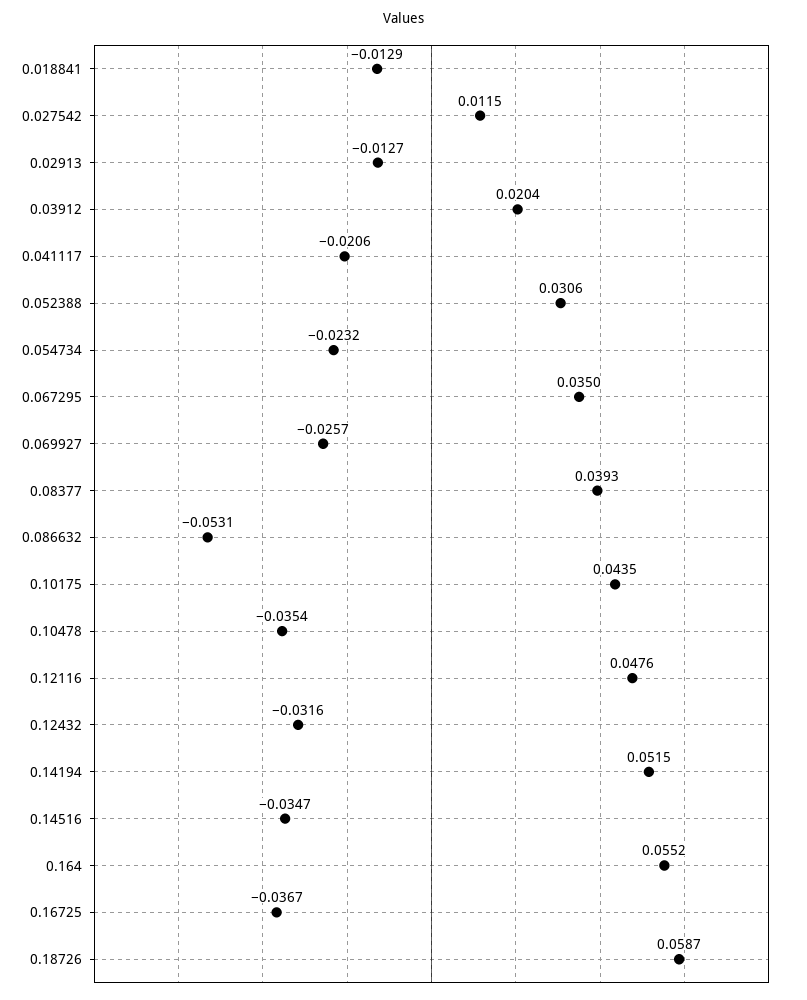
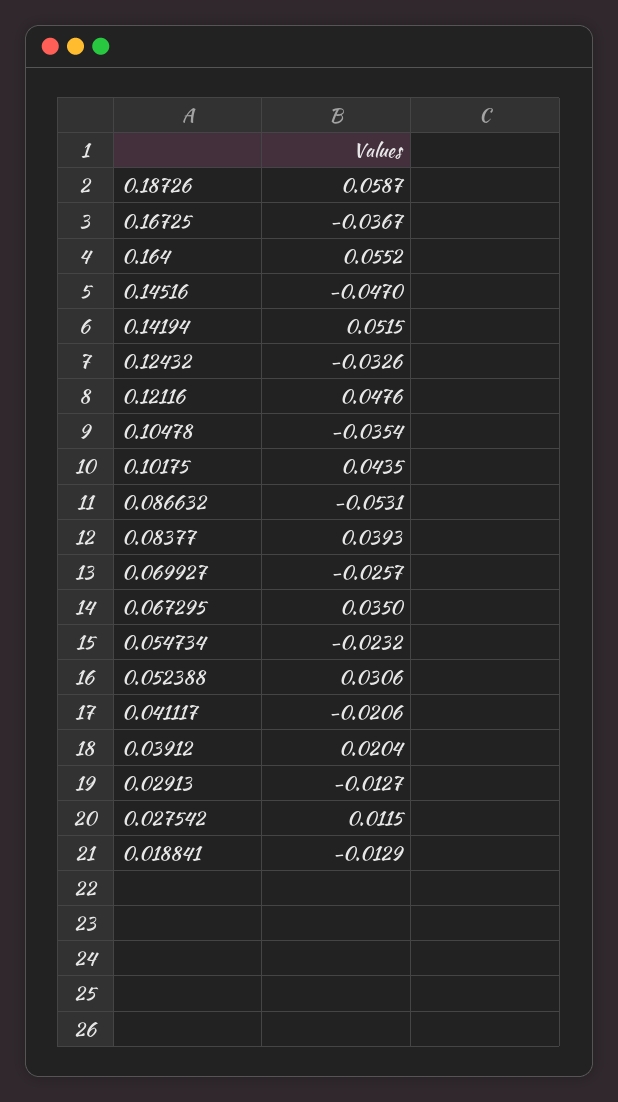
0.12432: -0.0316 -> -0.0326
0.14516: -0.0347 -> -0.047

